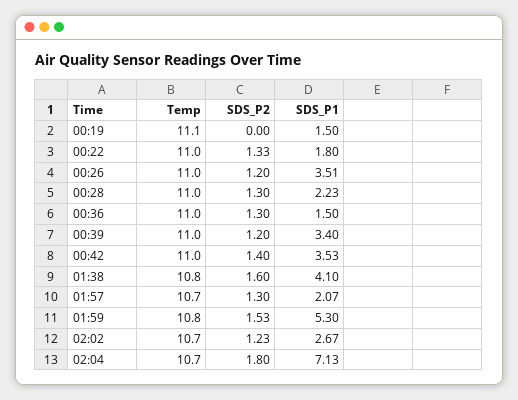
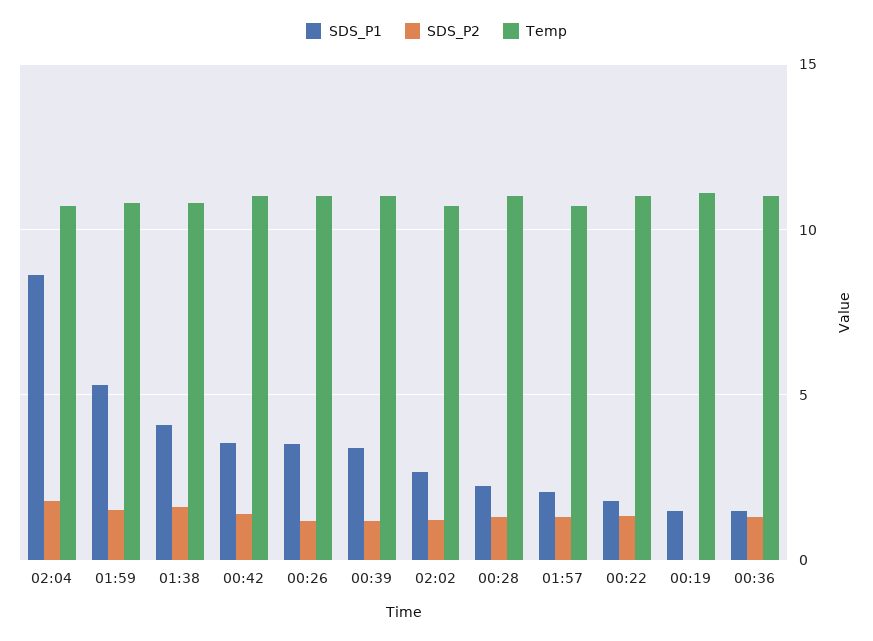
SDS_P1, 02:04: 7.13 -> 8.5

